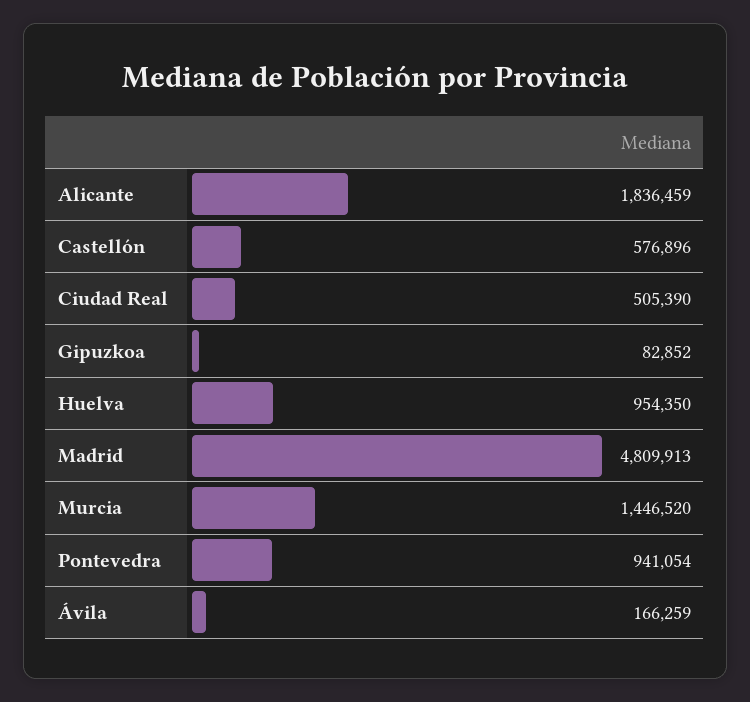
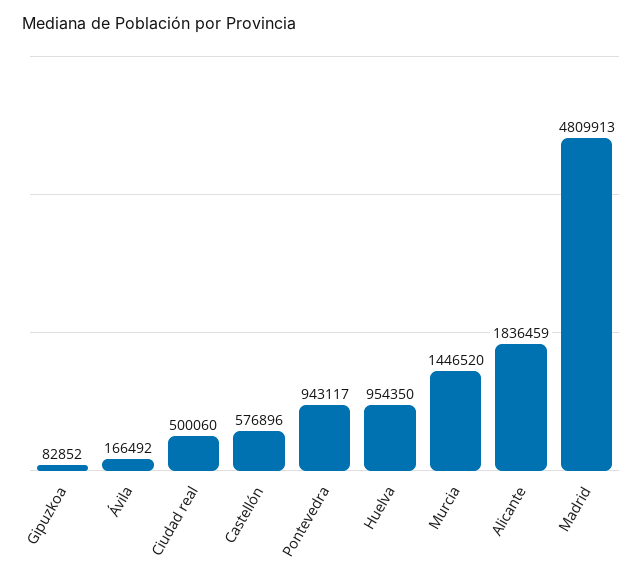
Ciudad Real: 505390 -> 500060
Pontevedra: 941054 -> 943117
Ávila: 166259 -> 166492

